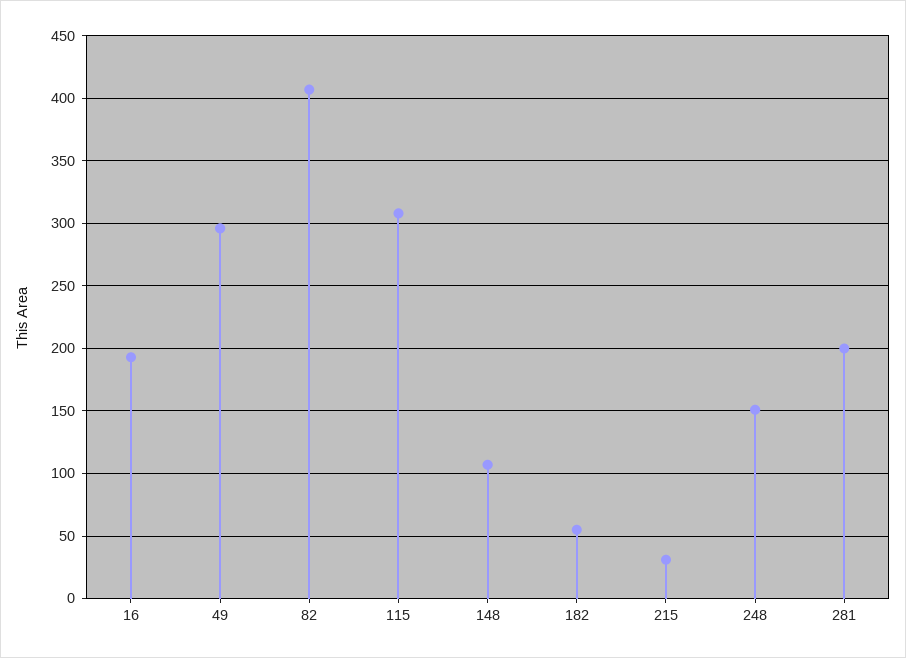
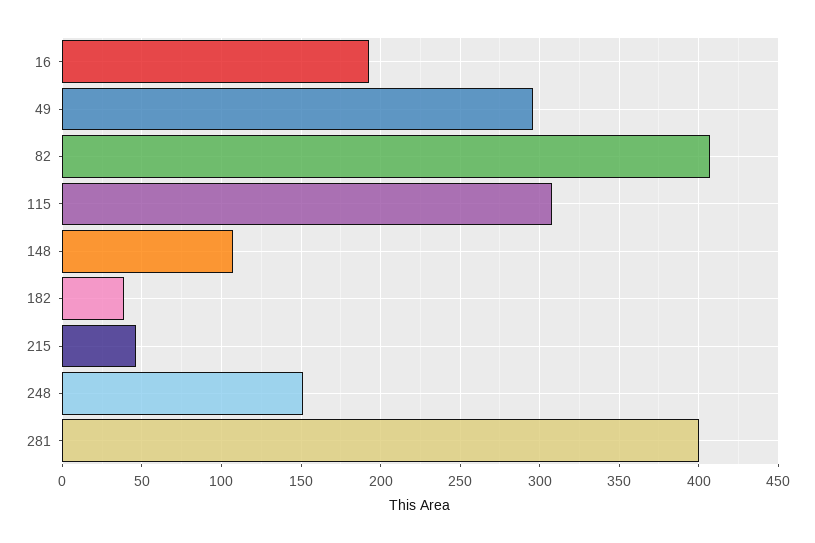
182: 55 -> 40
215: 30 -> 45
281: 200 -> 400

